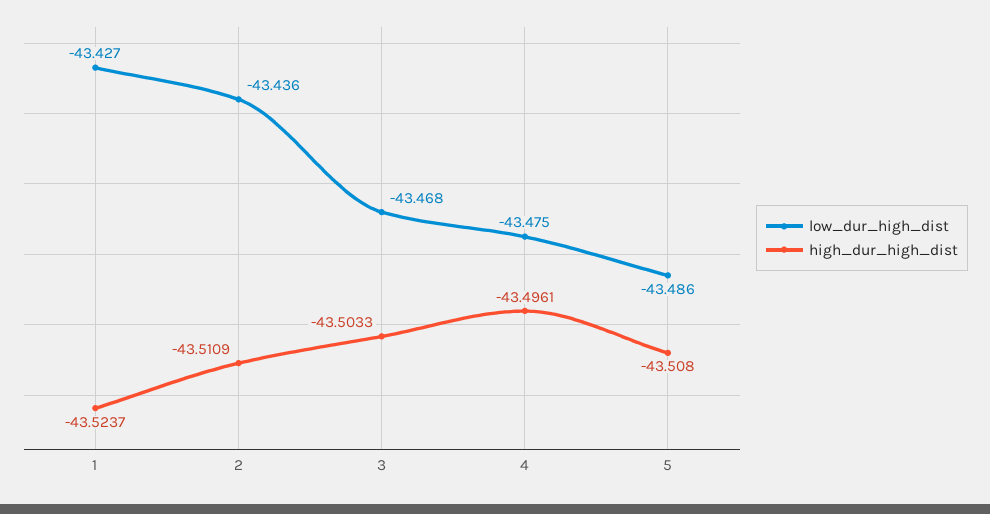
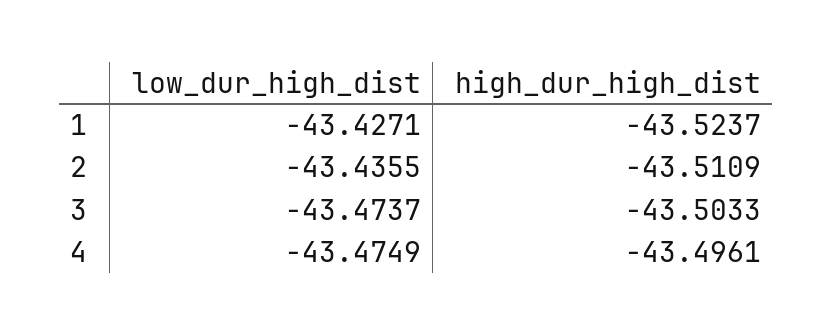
low_dur_high_dist, 3: -43.468 -> -43.4737
low_dur_high_dist, 5: -43.486 -> none
high_dur_high_dist, 5: -43.508 -> none

